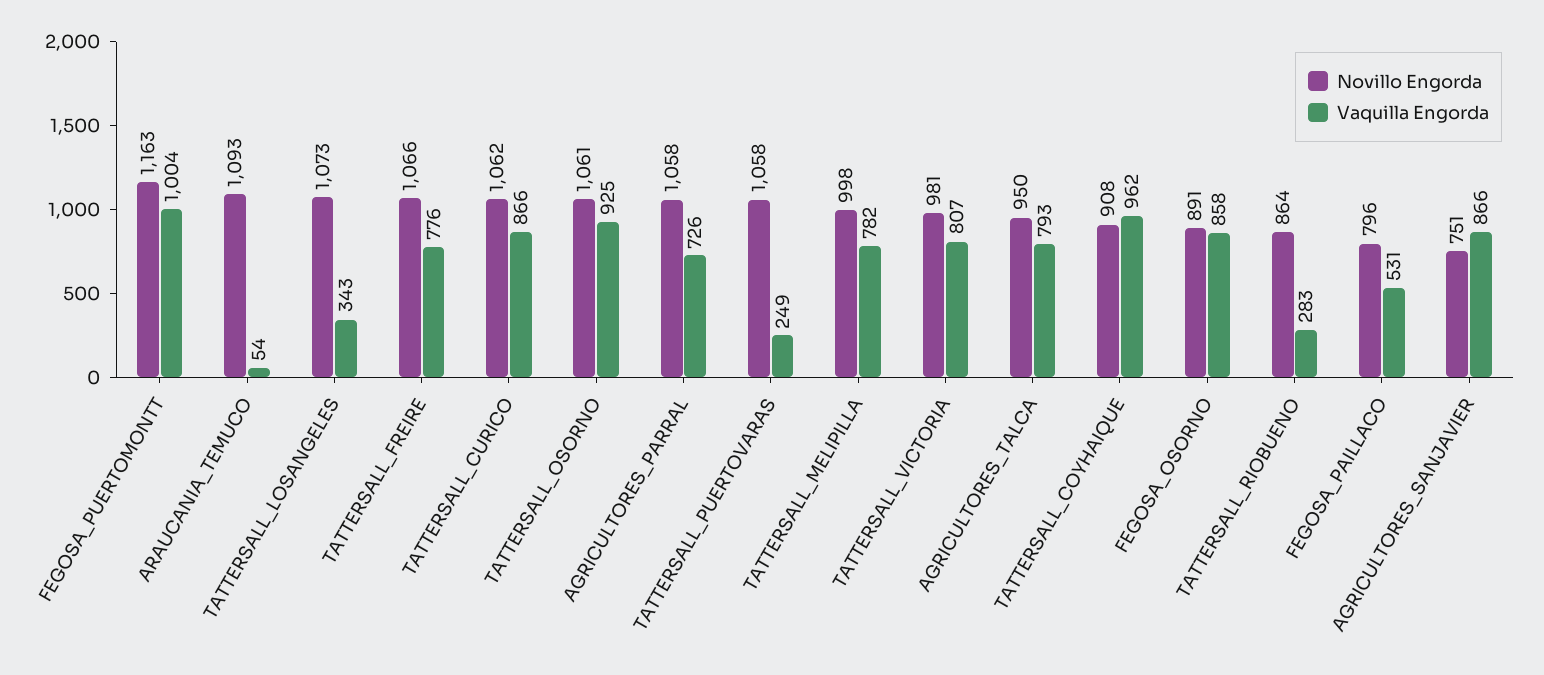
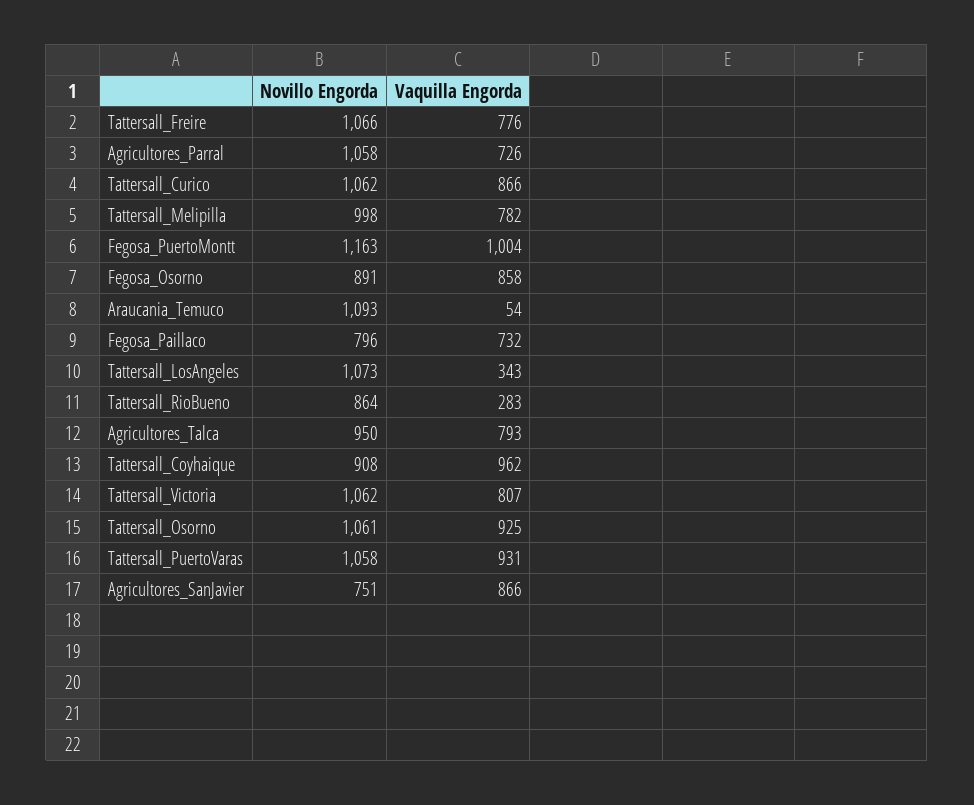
Vaquilla Engorda, TATTERSALL_PUERTOVARAS: 249 -> 931
Novillo Engorda, TATTERSALL_VICTORIA: 981 -> 1062
Vaquilla Engorda, FEGOSA_PAILLACO: 531 -> 732

